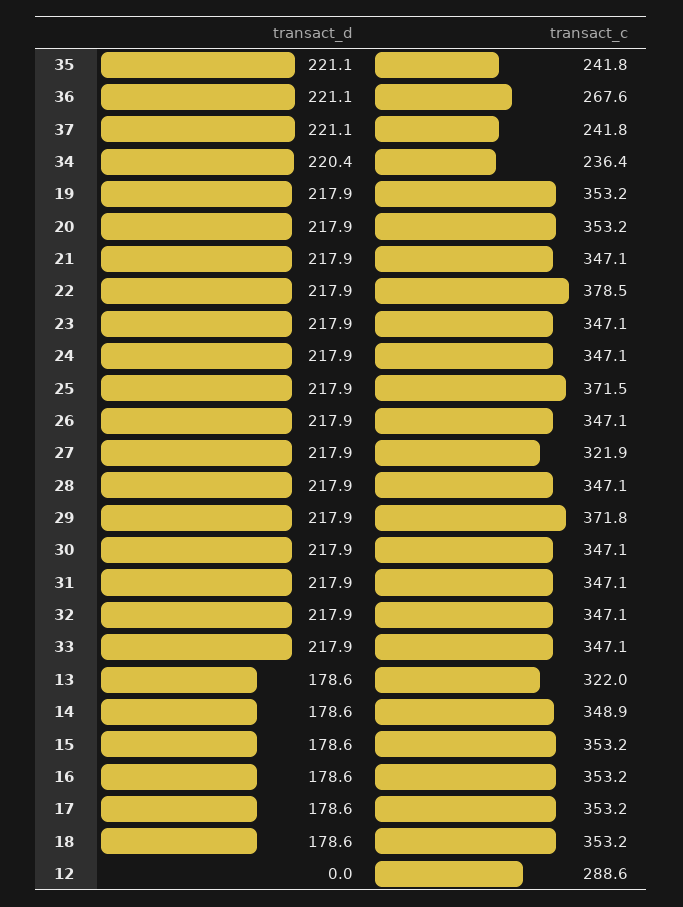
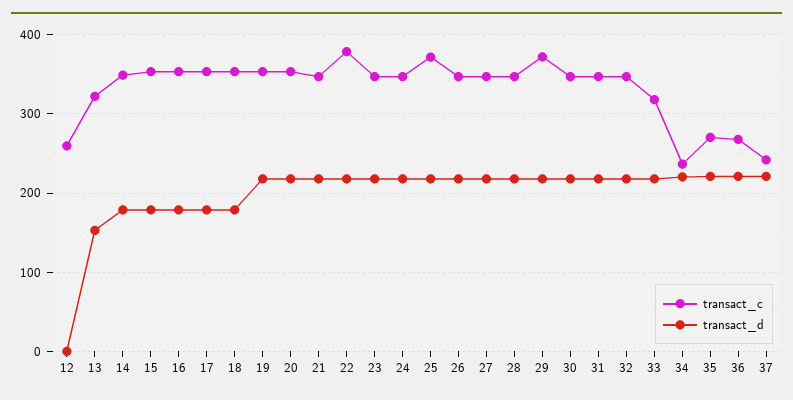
transact_c, 35: 241.8 -> 270
transact_c, 27: 321.9 -> 350
transact_c, 33: 347.1 -> 320
transact_d, 13: 178.6 -> 150
transact_c, 12: 288.6 -> 260

